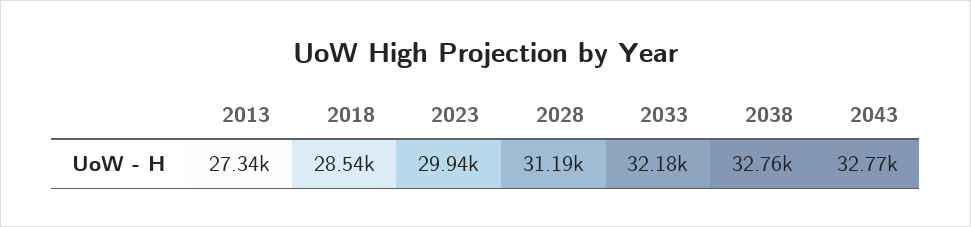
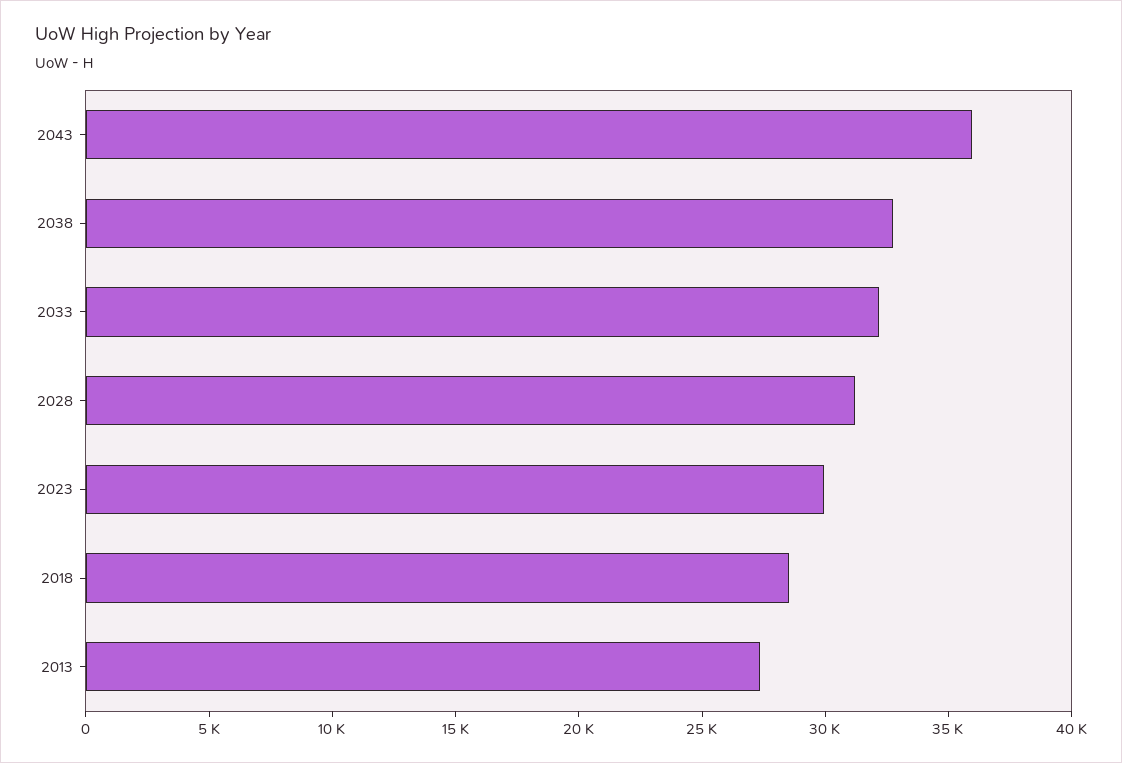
2043: 32770 -> 36000

